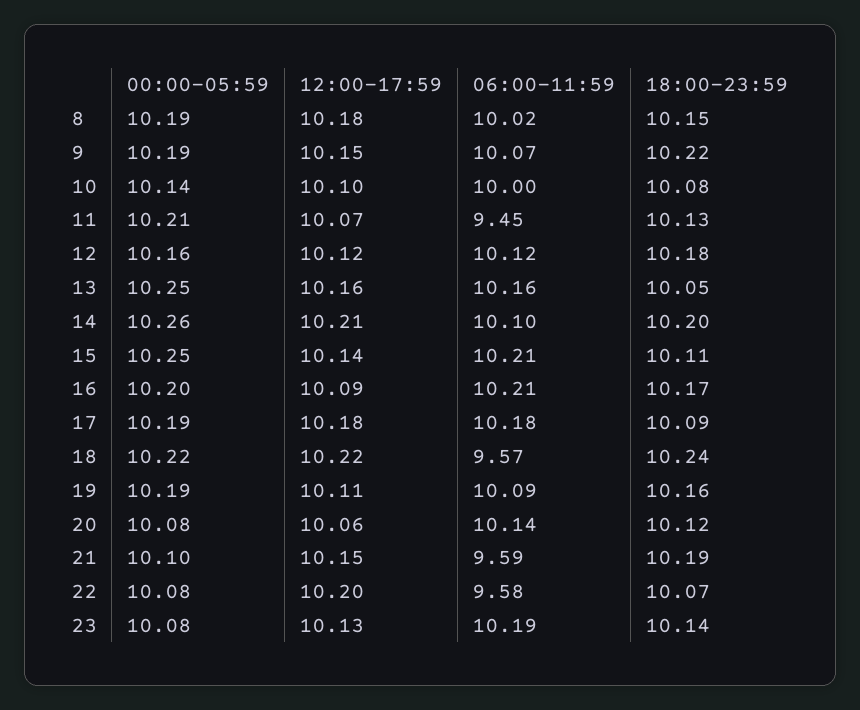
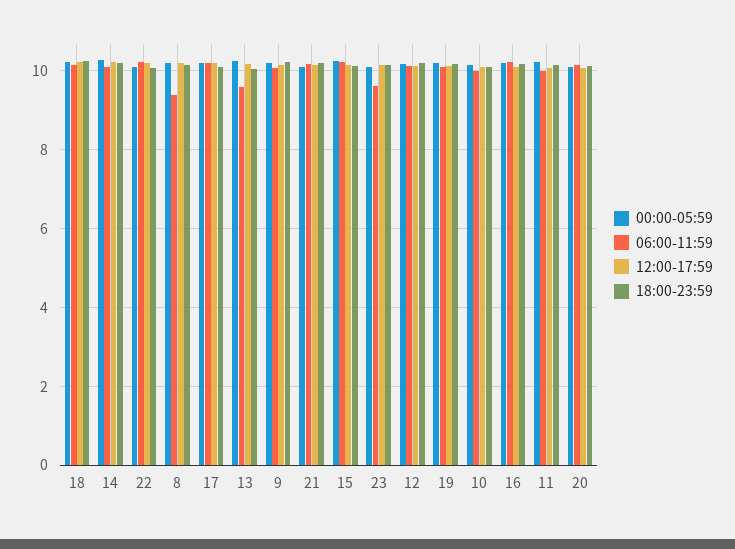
06:00-11:59, 8: 10.02 -> 9.4
06:00-11:59, 11: 9.45 -> 10
06:00-11:59, 13: 10.16 -> 9.6
06:00-11:59, 18: 9.57 -> 10.2
06:00-11:59, 21: 9.59 -> 10.2
06:00-11:59, 22: 9.58 -> 10.2
06:00-11:59, 23: 10.19 -> 9.6

